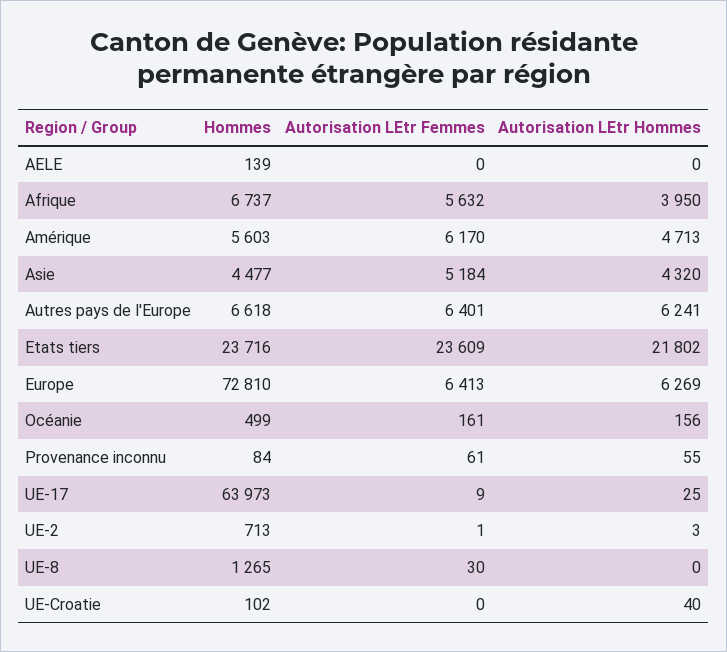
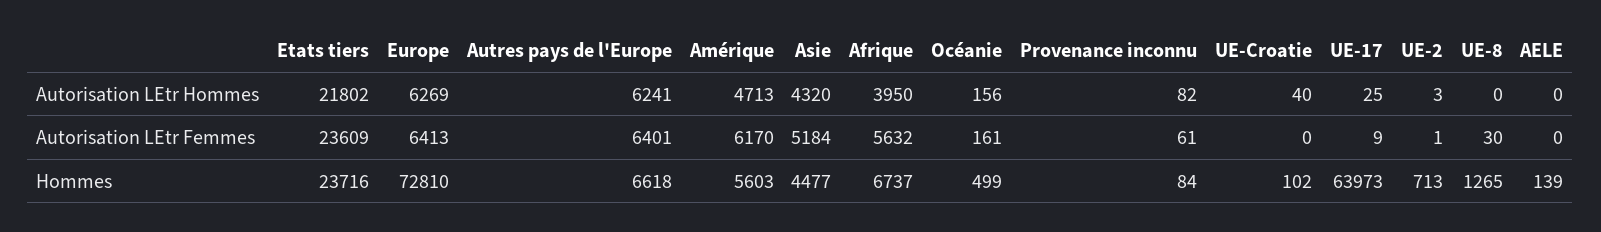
Autorisation LEtr Hommes, Provenance inconnu: 55 -> 82

